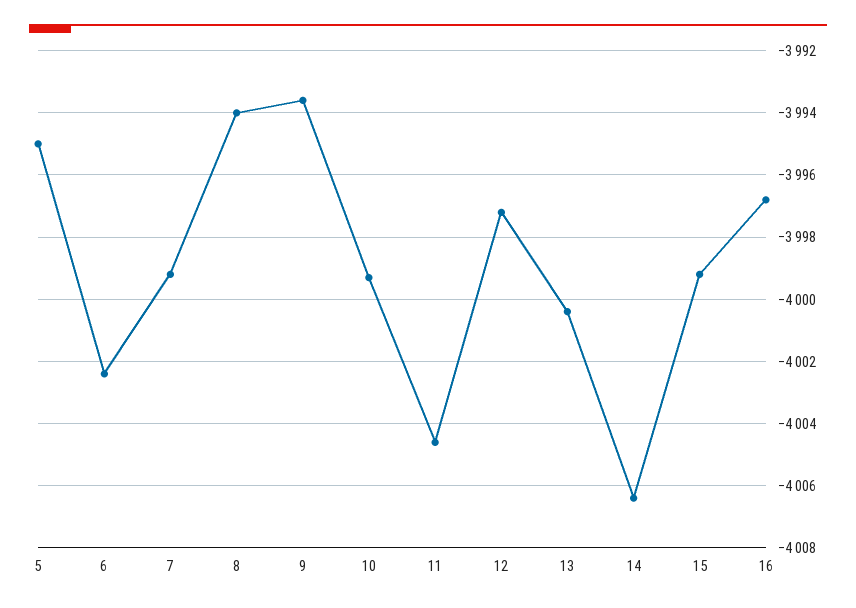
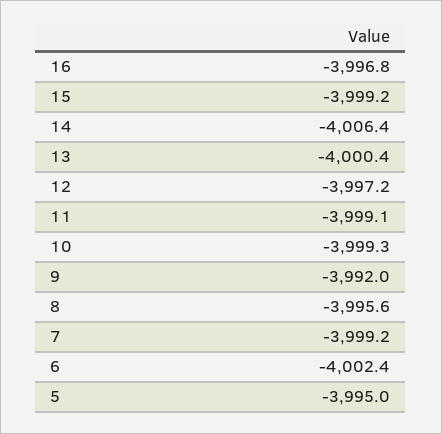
8: -3994 -> -3995.6
9: -3993.5 -> -3992
11: -4004.5 -> -3999.1

